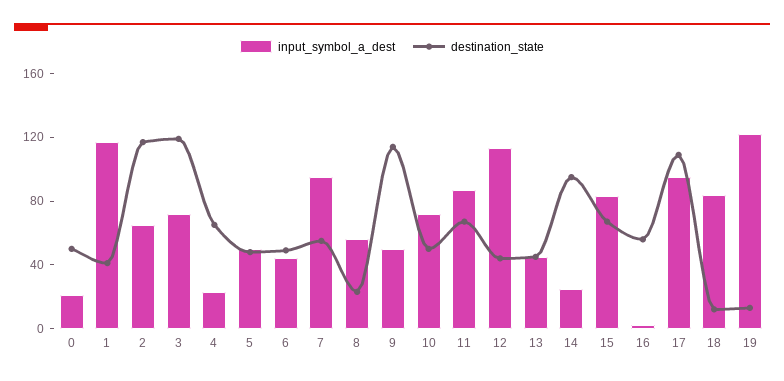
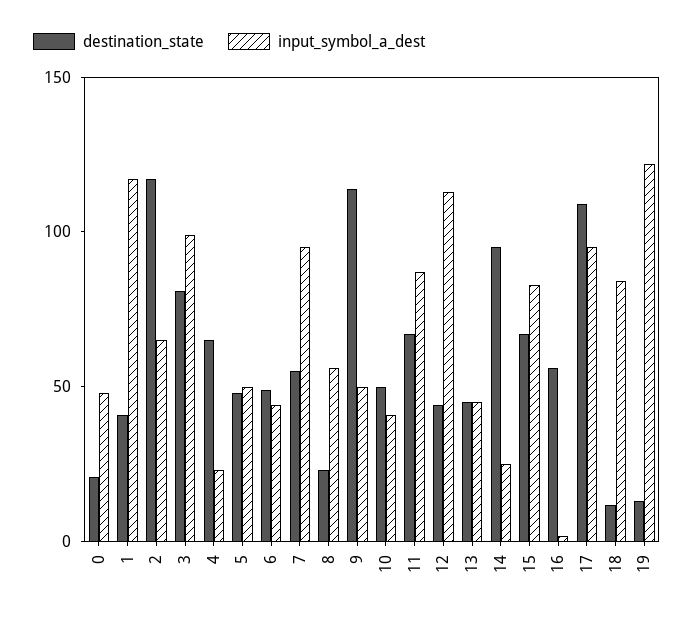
input_symbol_a_dest, 0: 20 -> 50
destination_state, 0: 50 -> 20
input_symbol_a_dest, 3: 70 -> 100
destination_state, 3: 120 -> 80
input_symbol_a_dest, 10: 70 -> 40

